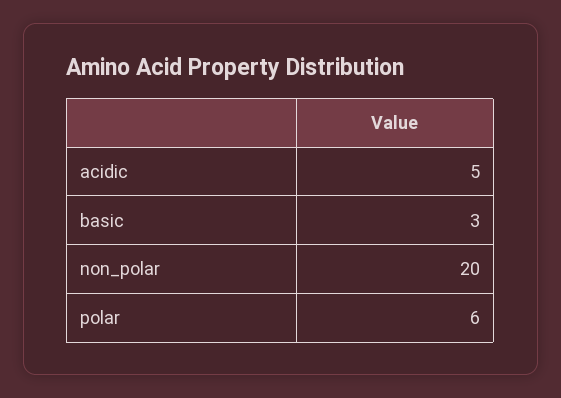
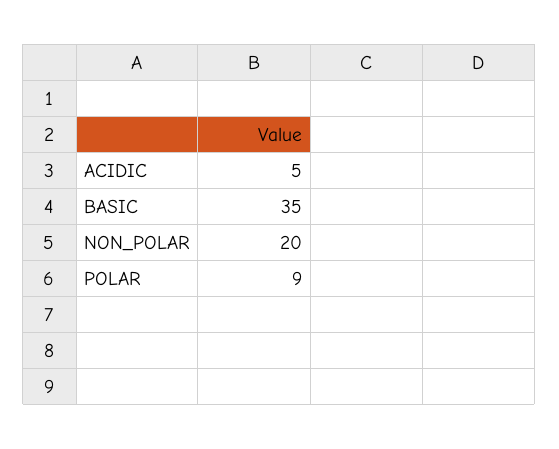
basic: 3 -> 35
polar: 6 -> 9

